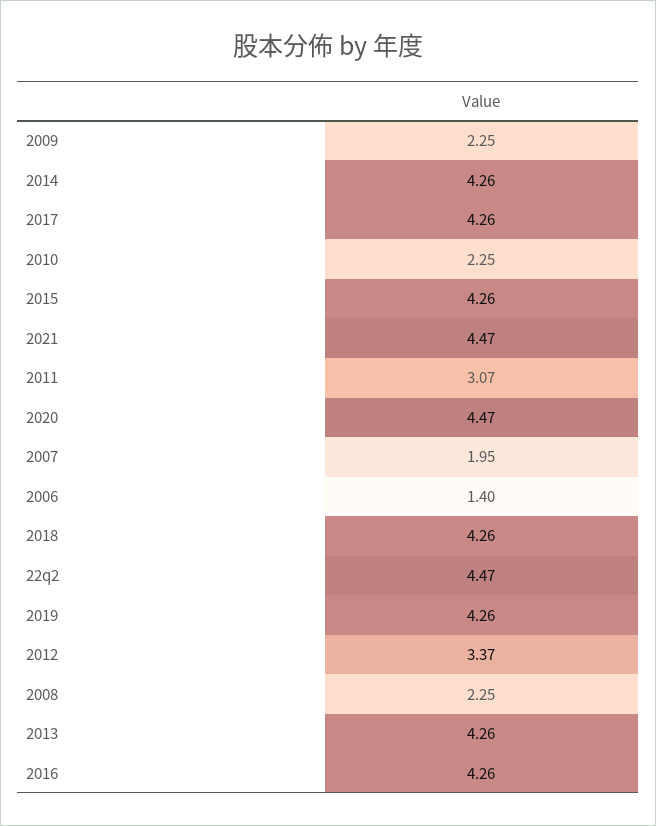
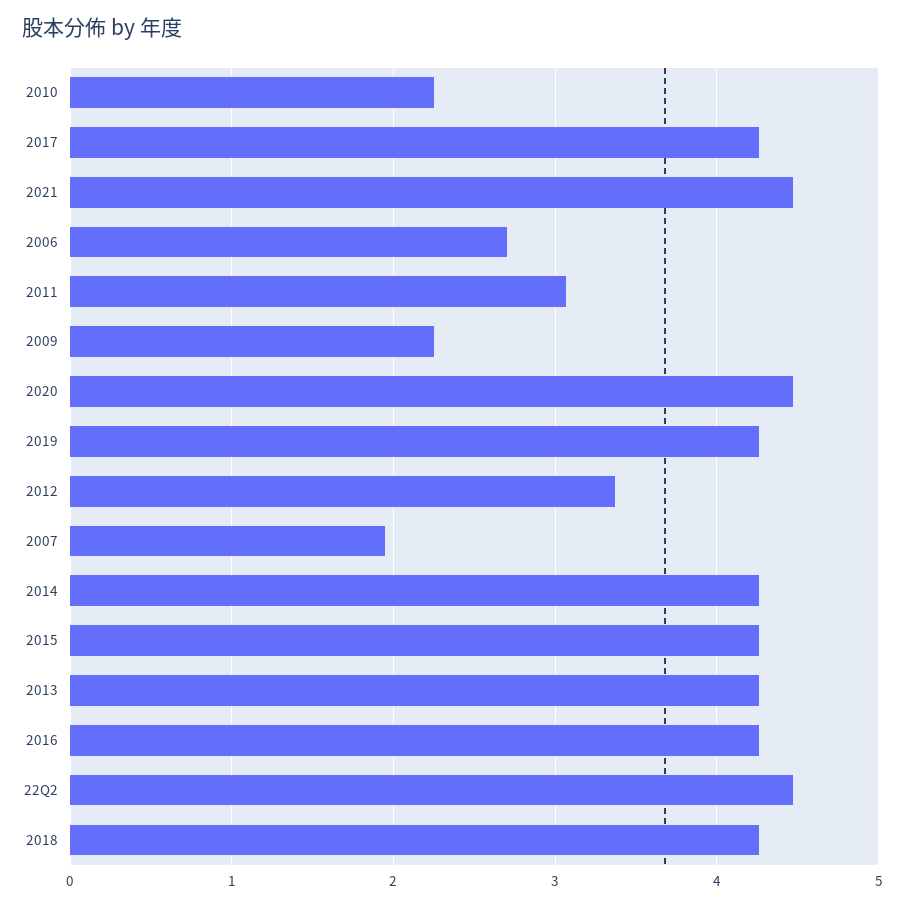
2006: 1.4 -> 2.7
2008: 2.25 -> none

